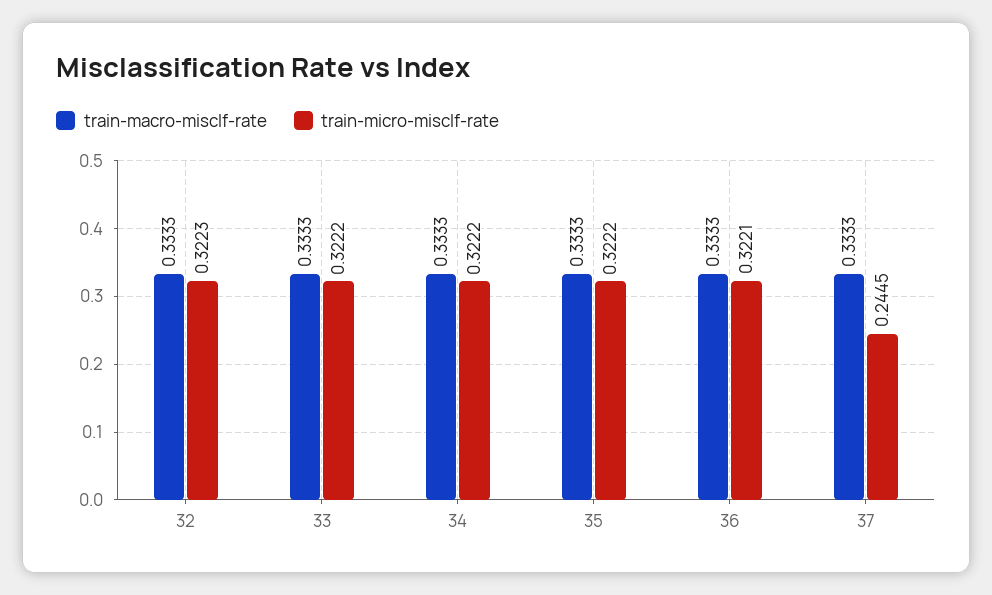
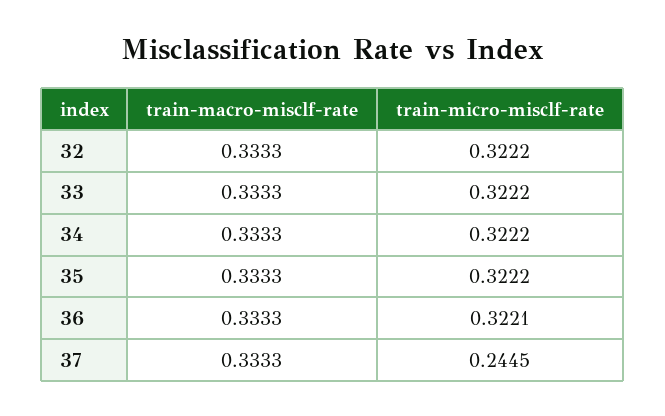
train-micro-misclf-rate, 32: 0.3223 -> 0.3222

